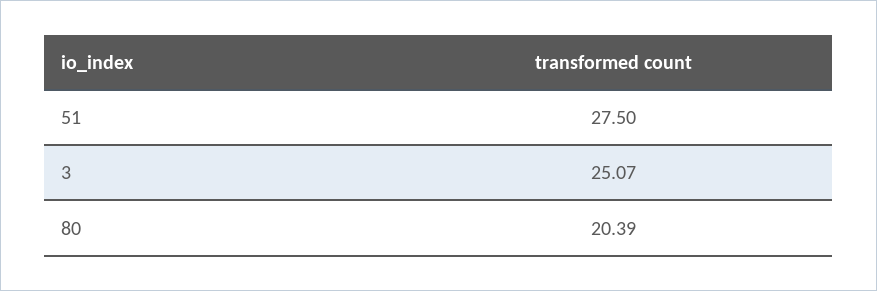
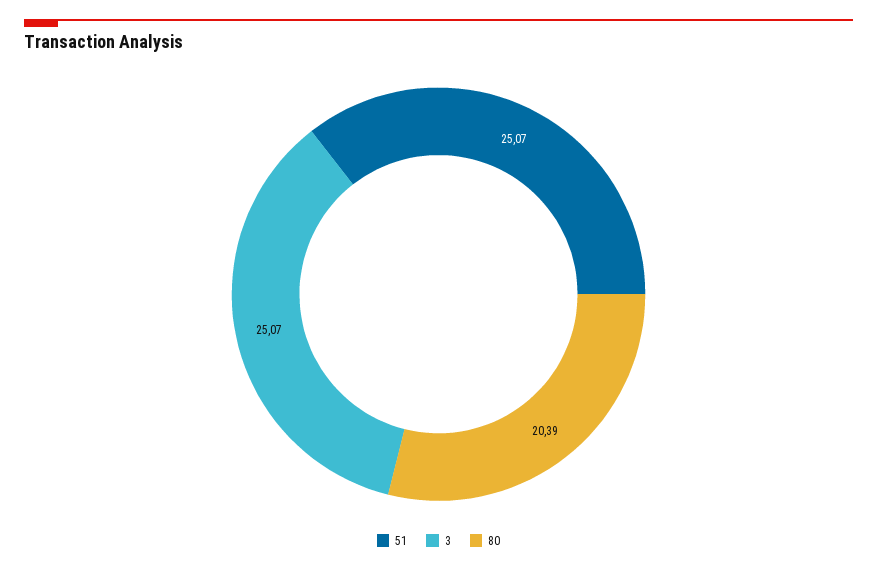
51: 27.5 -> 25.07

